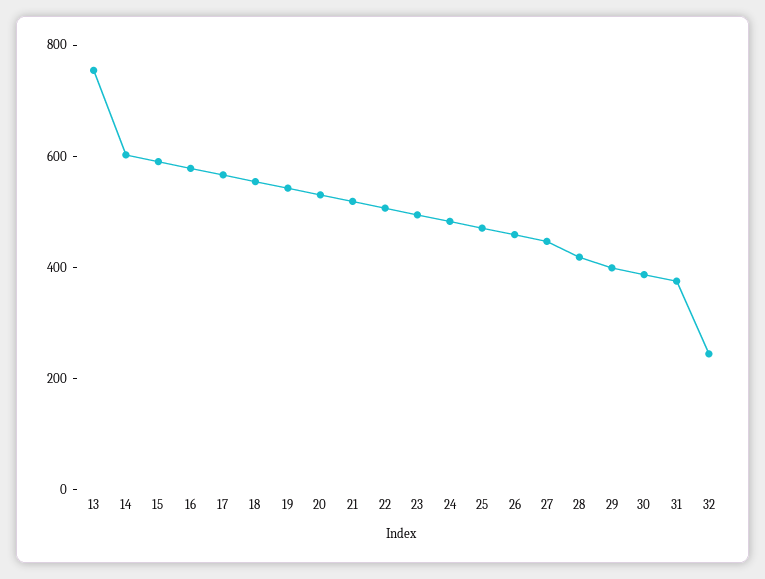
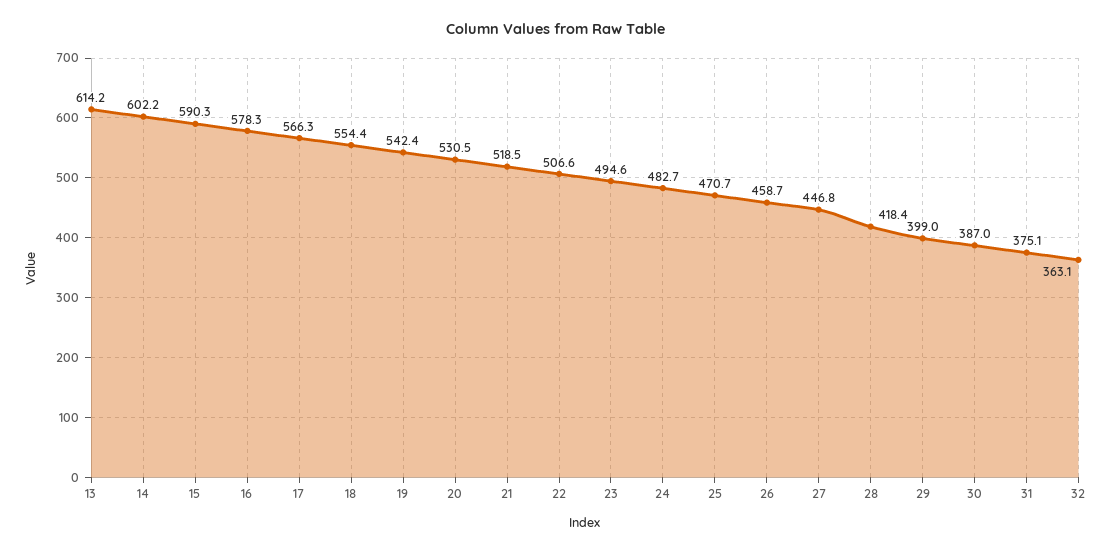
13: 750 -> 614.2
32: 250 -> 363.1

